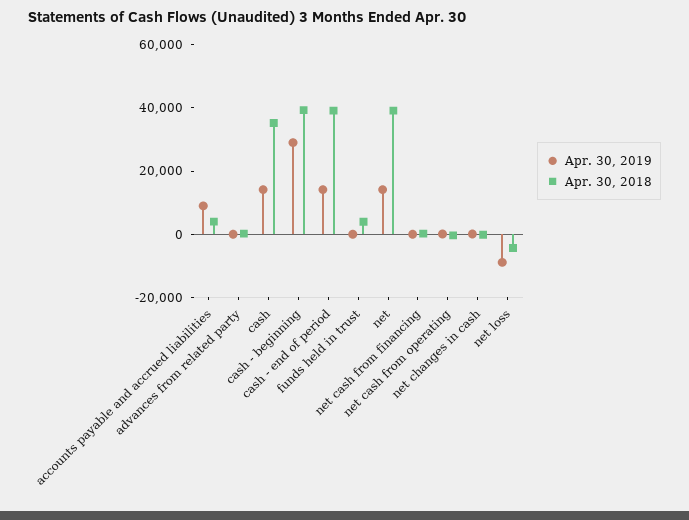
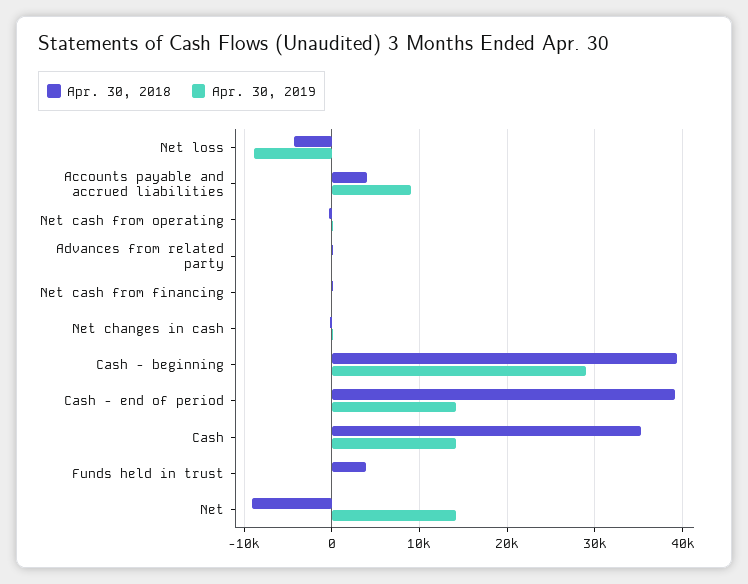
Apr. 30, 2018, net: 40000 -> -9000

